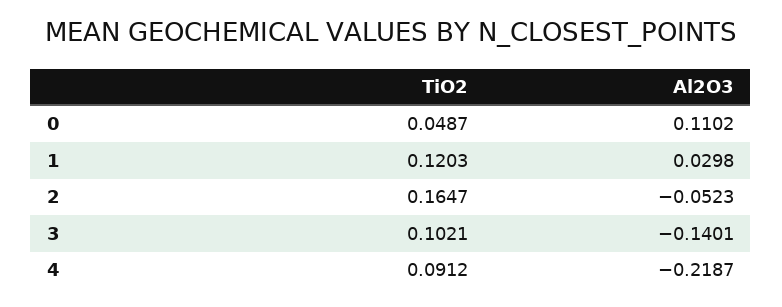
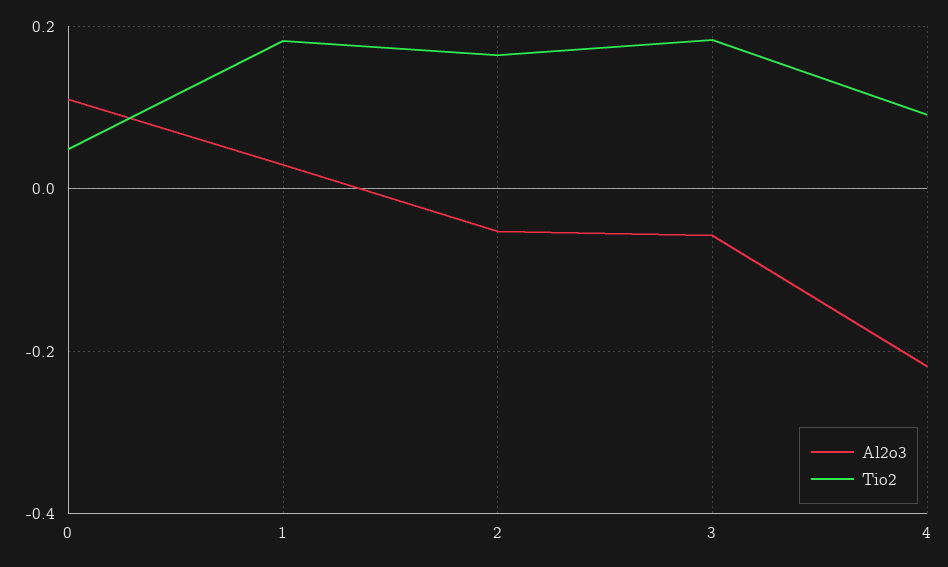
TiO2, 1: 0.1203 -> 0.18
TiO2, 3: 0.1021 -> 0.18
Al2O3, 3: -0.1401 -> -0.06

